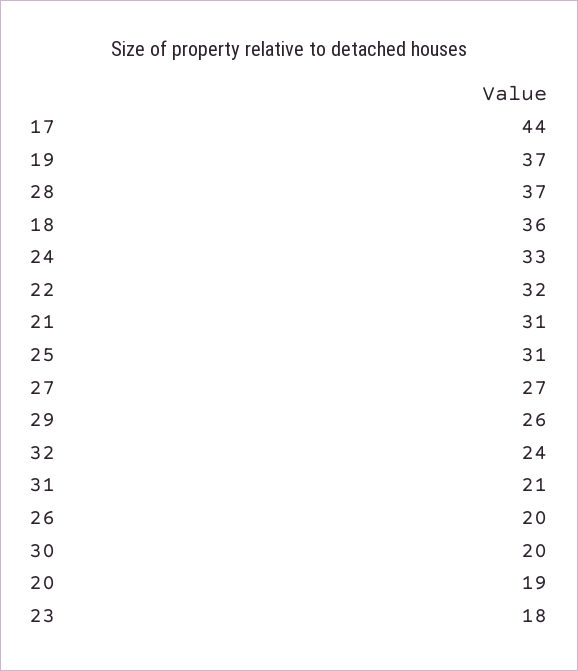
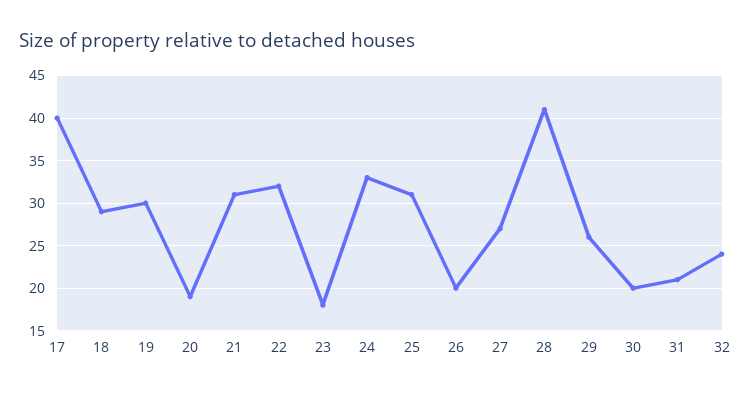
17: 44 -> 40
19: 37 -> 30
28: 37 -> 41
18: 36 -> 29

